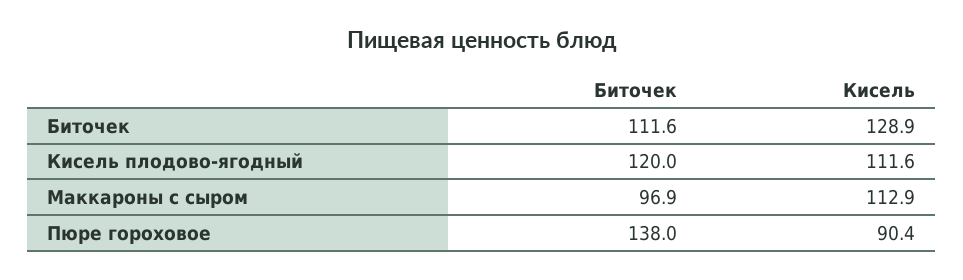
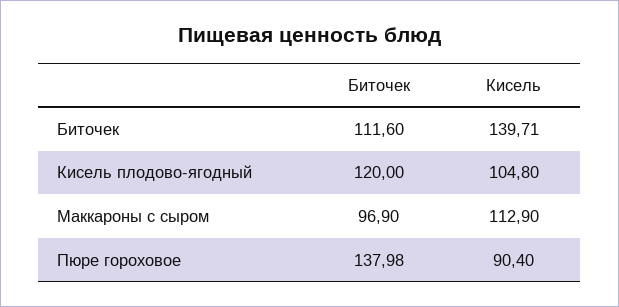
Кисель, Биточек: 128.9 -> 139.71
Кисель, Кисель плодово-ягодный: 111.6 -> 104.8

